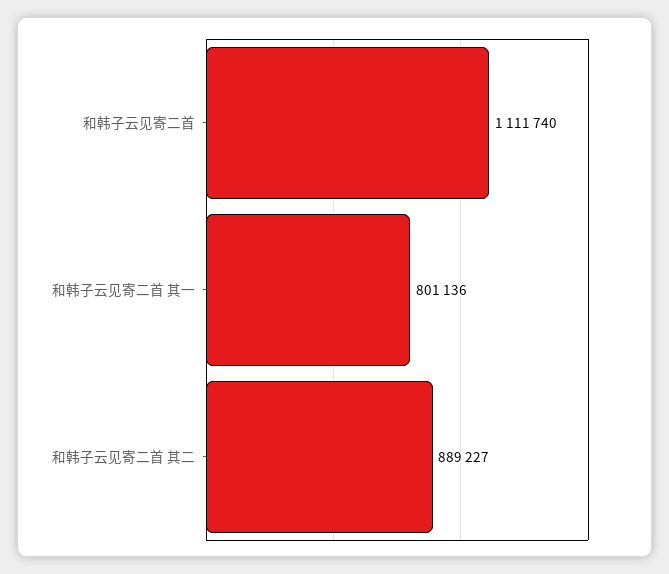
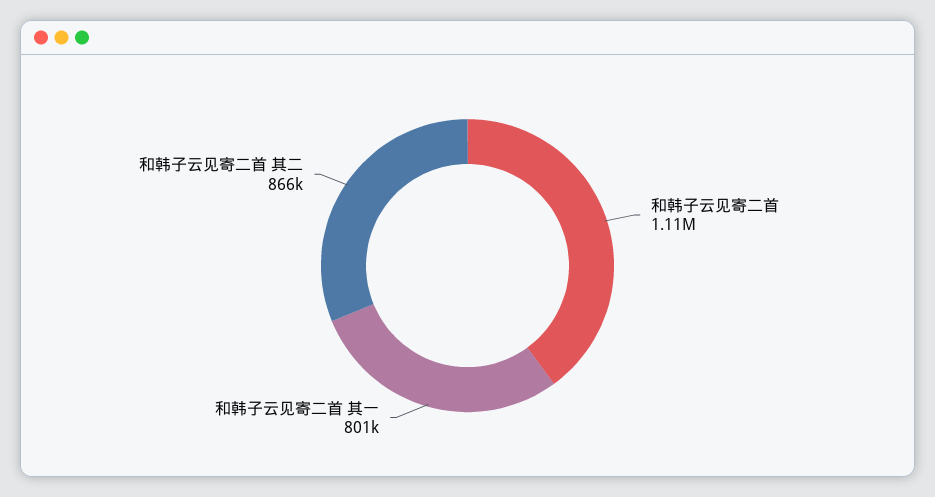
和韩子云见寄二首 其二: 889227 -> 866000

